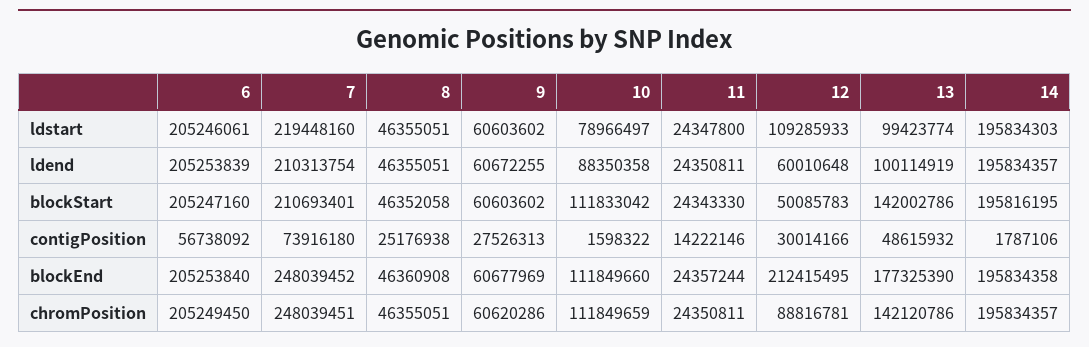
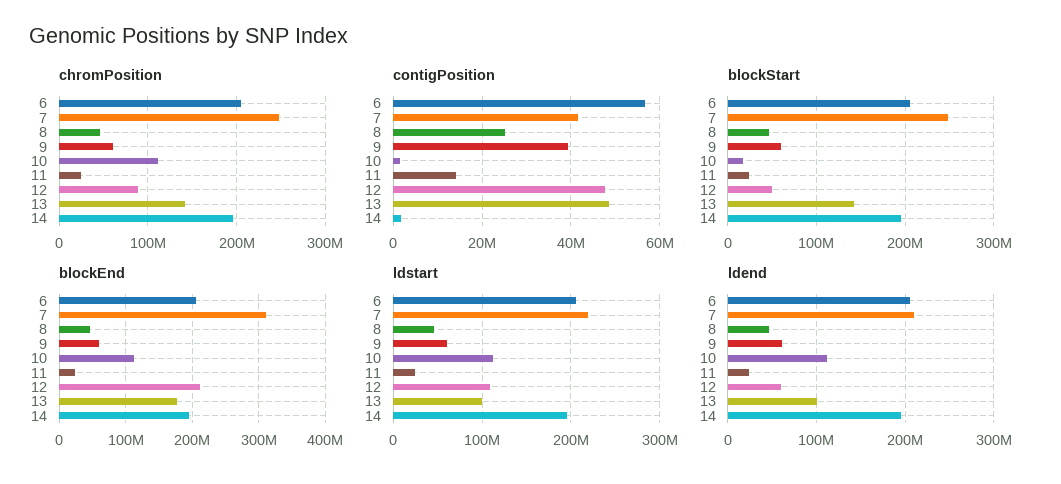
ldstart, 10: 78966497 -> 110000000
ldend, 10: 88350358 -> 110000000
blockStart, 7: 210693401 -> 250000000
blockStart, 10: 111833042 -> 20000000
contigPosition, 7: 73916180 -> 42000000
contigPosition, 9: 27526313 -> 40000000
contigPosition, 12: 30014166 -> 48000000
blockEnd, 7: 248039452 -> 310000000

